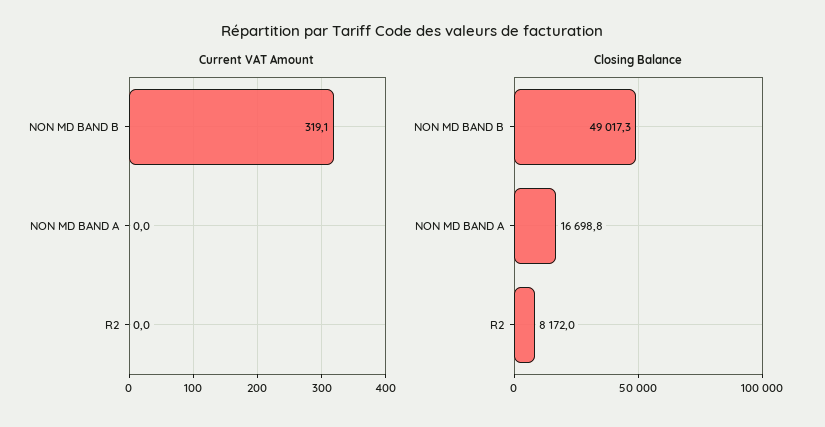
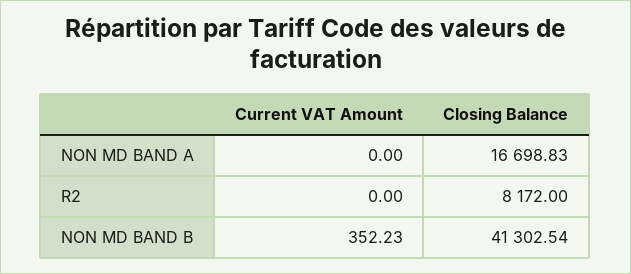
Current VAT Amount, NON MD BAND B: 319.1 -> 352.23
Closing Balance, NON MD BAND B: 49017.3 -> 41302.54

